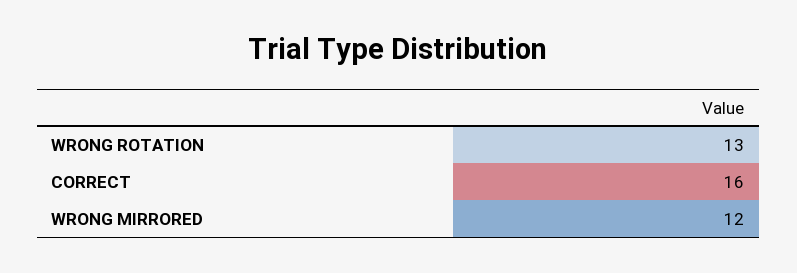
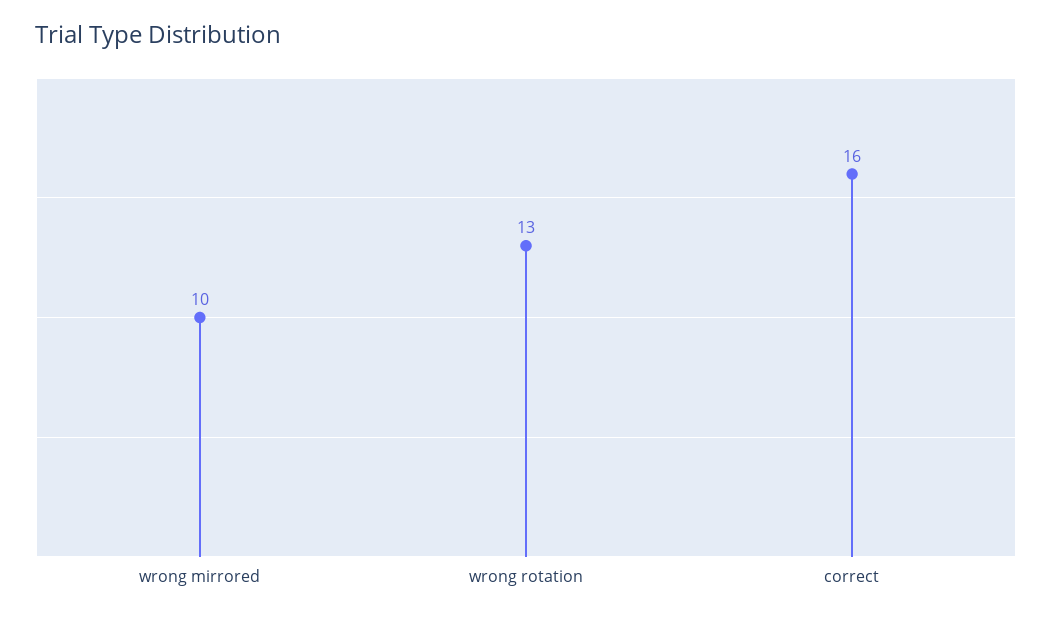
WRONG MIRRORED: 12 -> 10

